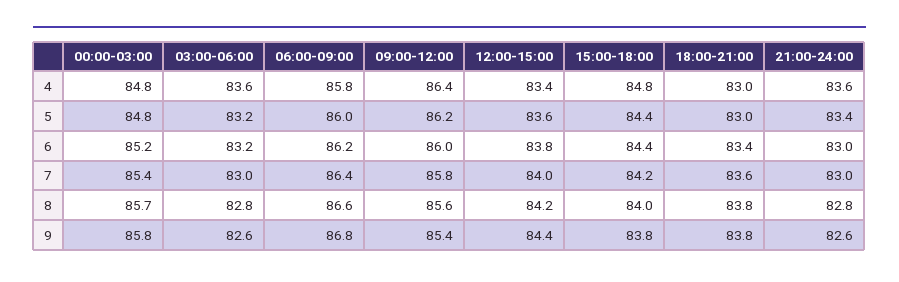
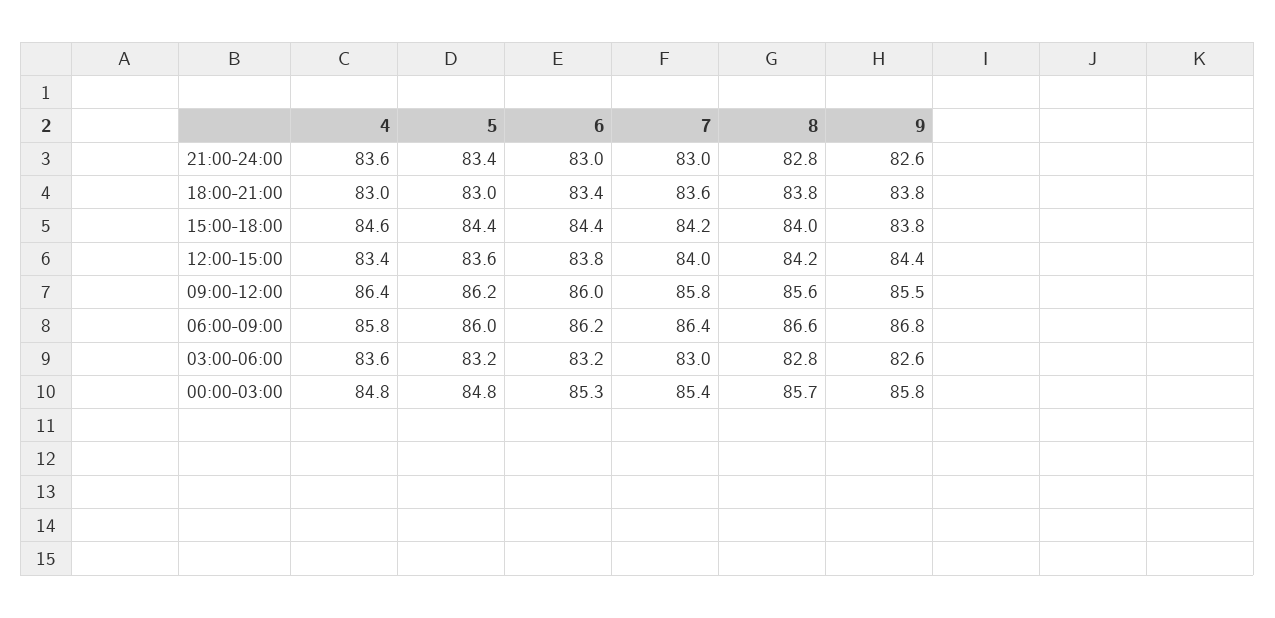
15:00-18:00, 4: 84.8 -> 84.6
00:00-03:00, 6: 85.2 -> 85.3
09:00-12:00, 9: 85.4 -> 85.5

